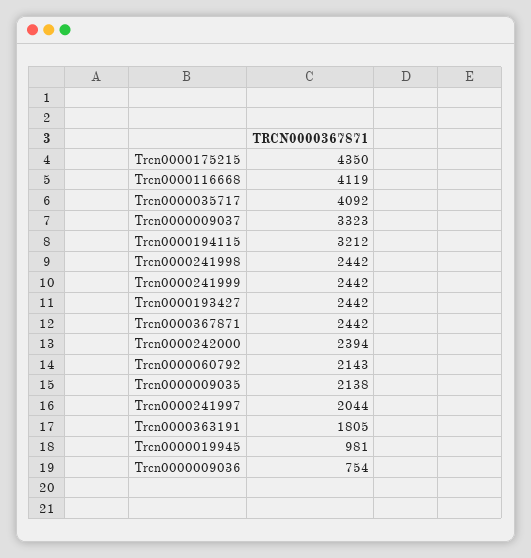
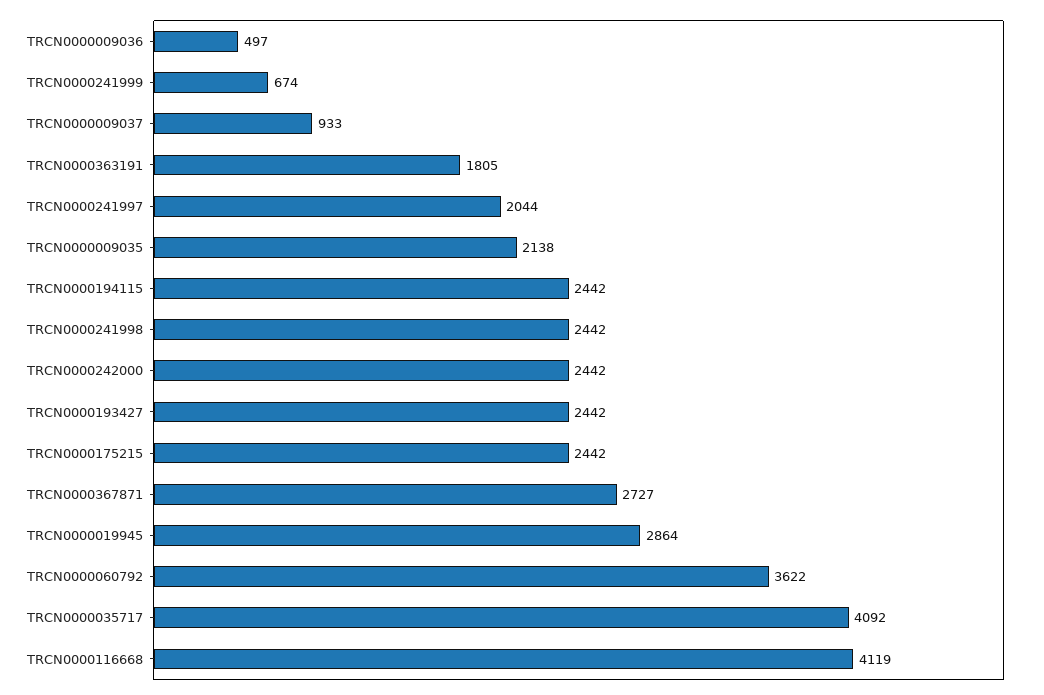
Trcn0000175215: 4350 -> 2442
Trcn0000009037: 3323 -> 933
Trcn0000194115: 3212 -> 2442
Trcn0000241999: 2442 -> 674
Trcn0000367871: 2442 -> 2727
Trcn0000242000: 2394 -> 2442
Trcn0000060792: 2143 -> 3622
Trcn0000019945: 981 -> 2864
Trcn0000009036: 754 -> 497

